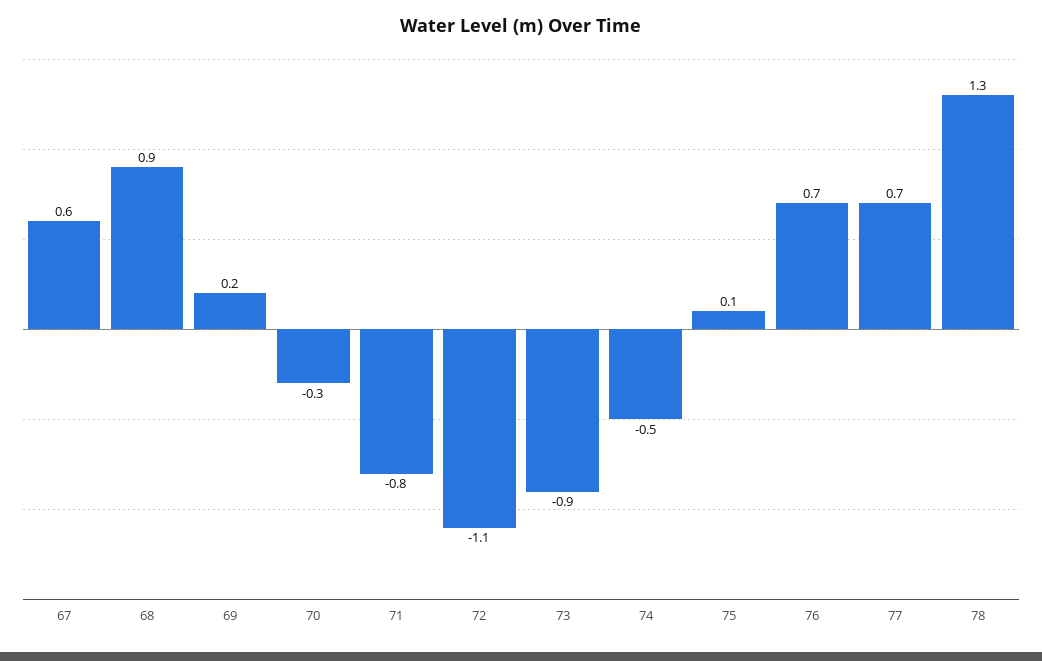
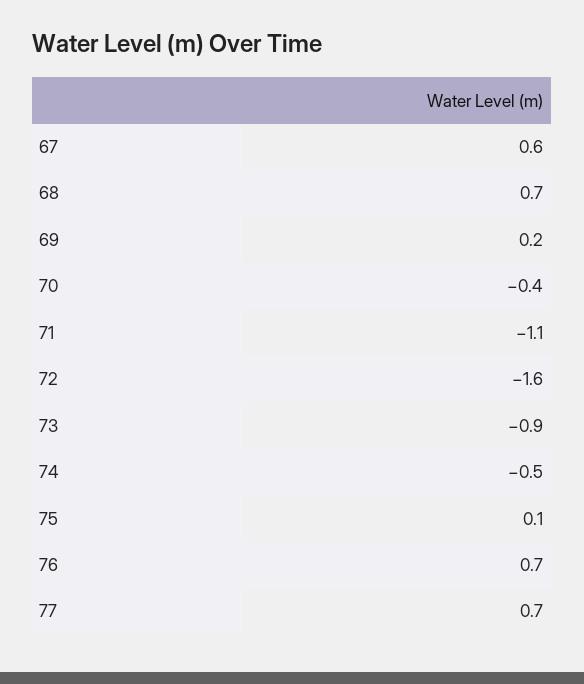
68: 0.9 -> 0.7
70: -0.3 -> -0.4
71: -0.8 -> -1.1
72: -1.1 -> -1.6
78: 1.3 -> none

